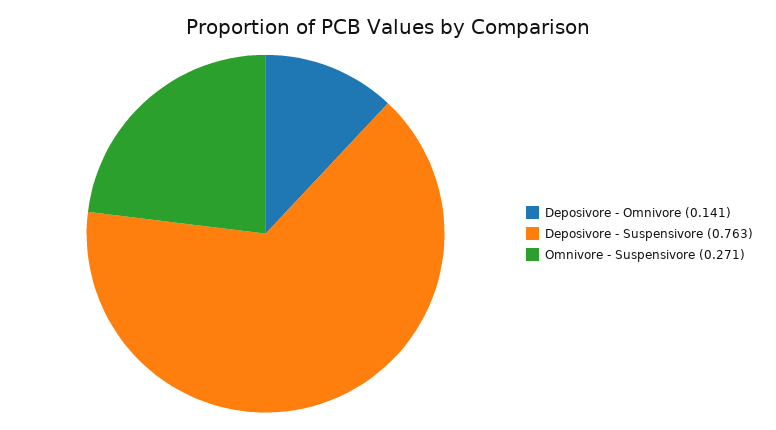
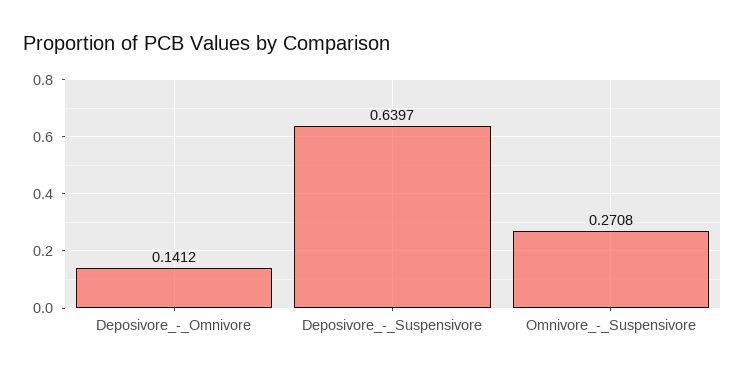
Deposivore - Suspensivore: 0.763 -> 0.6397

